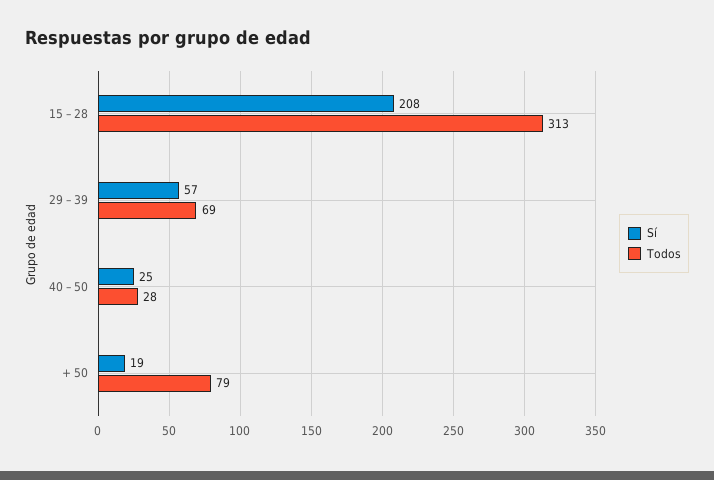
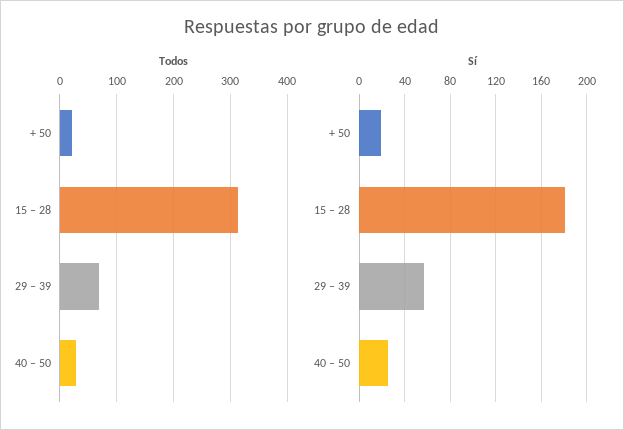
Sí, 15 – 28: 208 -> 180
Todos, + 50: 79 -> 20

